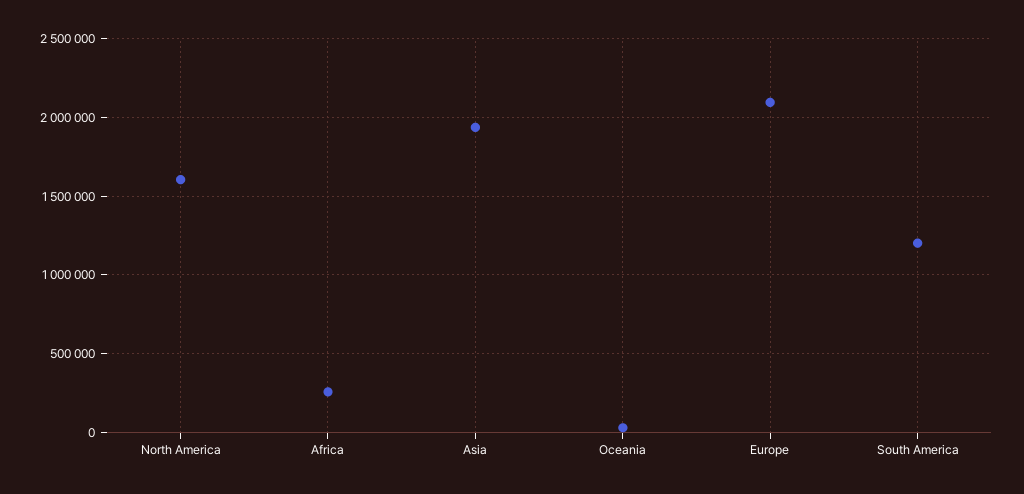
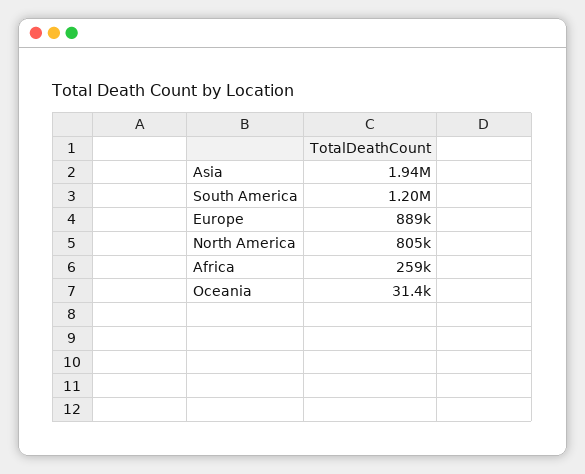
North America: 1600000 -> 805000
Europe: 2100000 -> 889000

